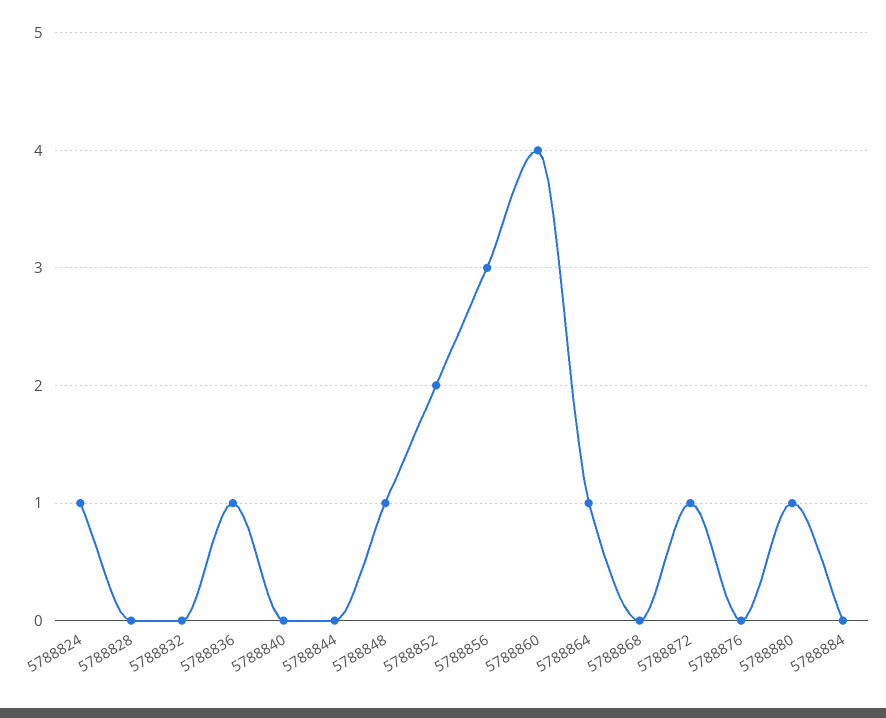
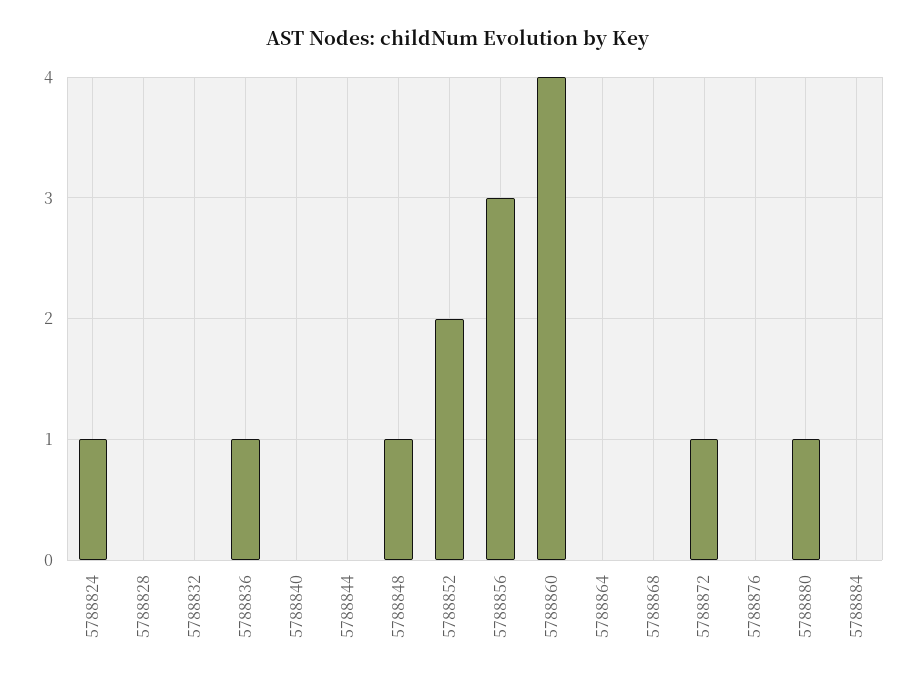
5788864: 1 -> 0

